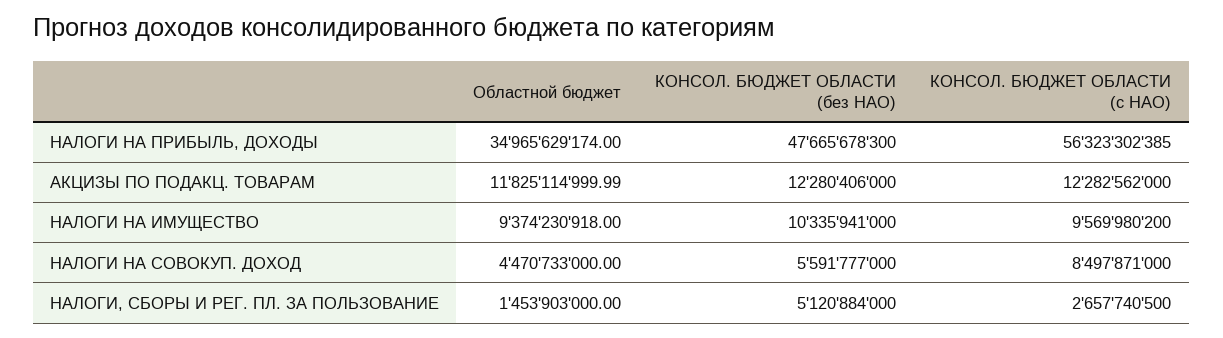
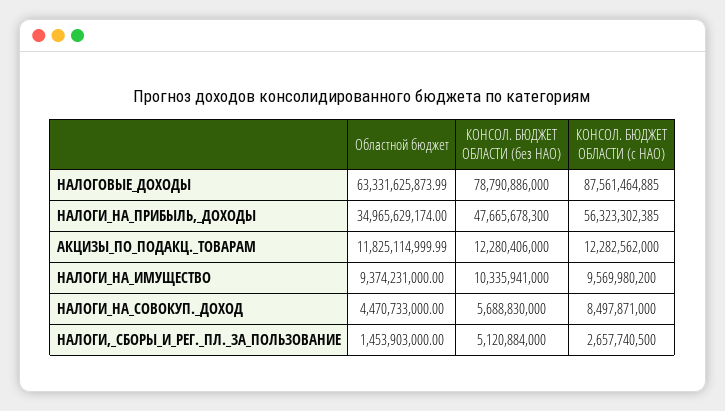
Областной бюджет, НАЛОГИ НА ИМУЩЕСТВО: 9374230918 -> 9374231000
КОНСОЛ. БЮДЖЕТ ОБЛАСТИ (без НАО), НАЛОГИ НА СОВОКУП. ДОХОД: 5591777000 -> 5688830000
Областной бюджет, НАЛОГОВЫЕ_ДОХОДЫ: none -> 63331625873.99
КОНСОЛ. БЮДЖЕТ ОБЛАСТИ (без НАО), НАЛОГОВЫЕ_ДОХОДЫ: none -> 78790886000
КОНСОЛ. БЮДЖЕТ ОБЛАСТИ (с НАО), НАЛОГОВЫЕ_ДОХОДЫ: none -> 87561464885

